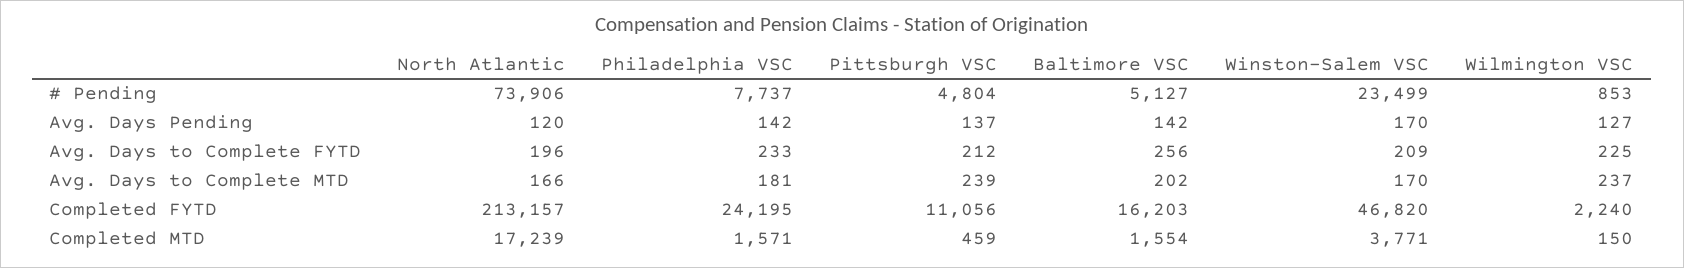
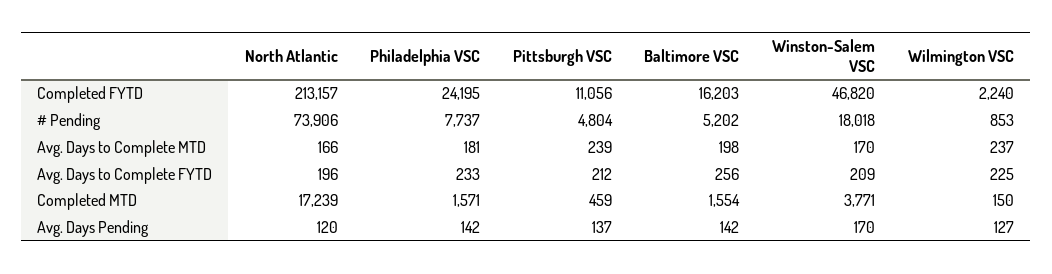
Baltimore VSC, # Pending: 5127 -> 5202
Winston-Salem VSC, # Pending: 23499 -> 18018
Baltimore VSC, Avg. Days to Complete MTD: 202 -> 198

